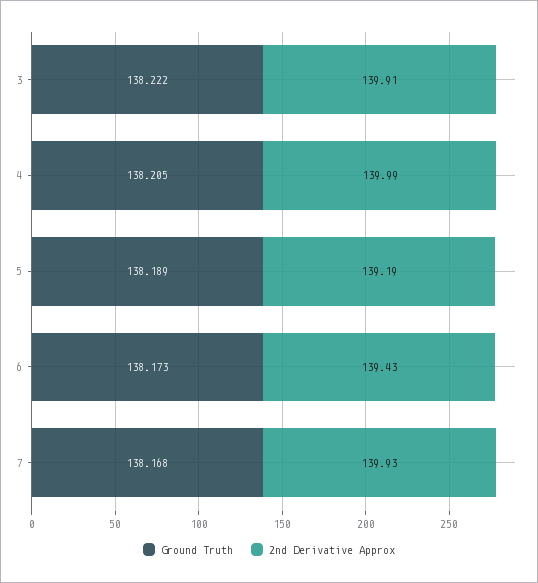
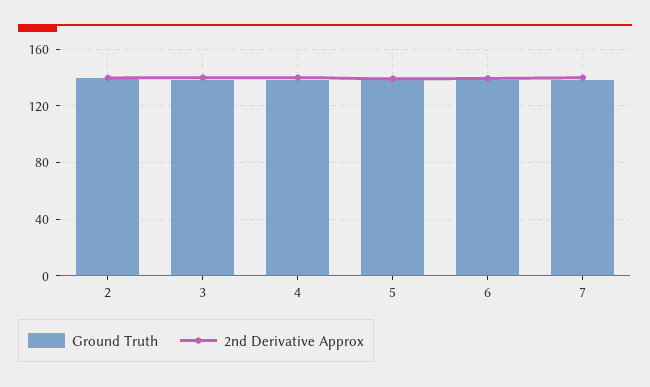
Ground Truth, 2: none -> 140
2nd Derivative Approx, 2: none -> 140

